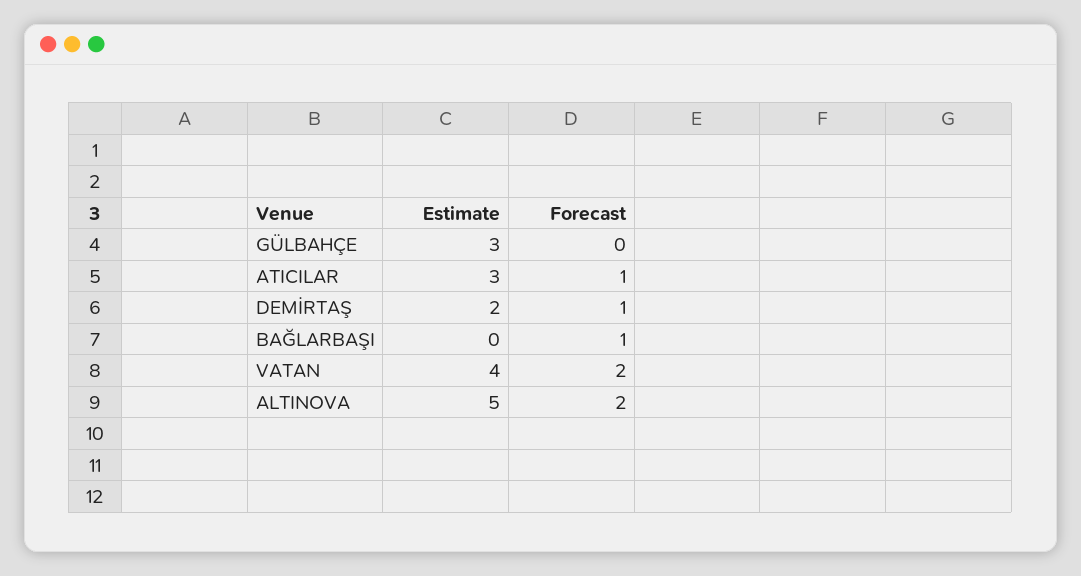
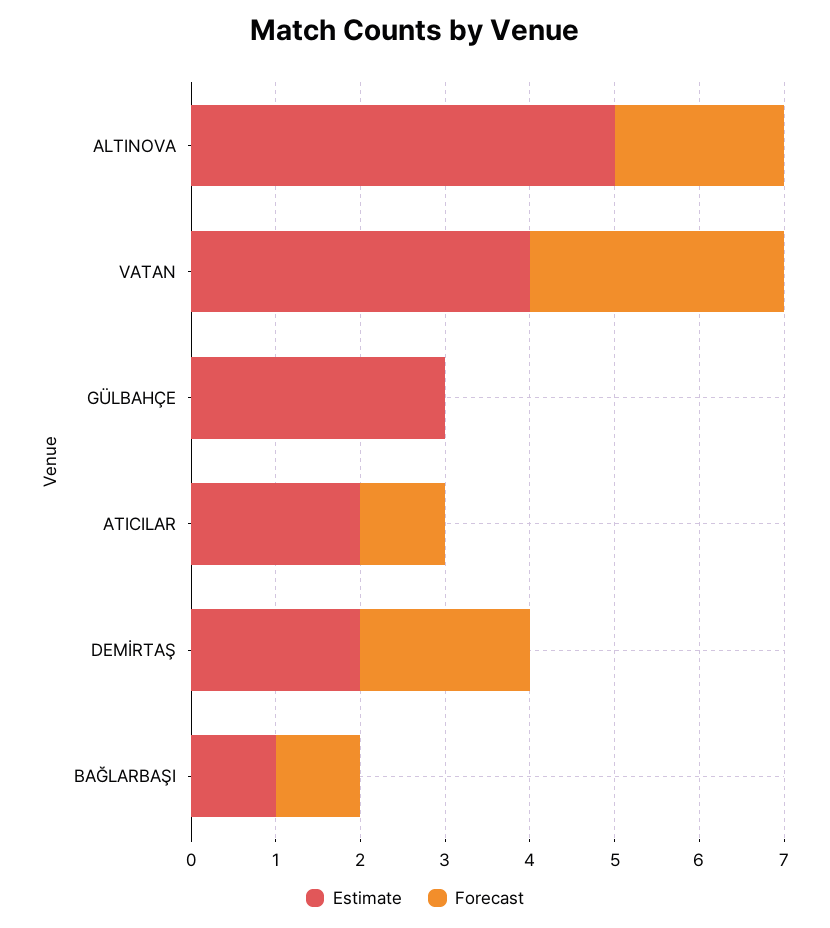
Estimate, ATICILAR: 3 -> 2
Forecast, DEMİRTAŞ: 1 -> 2
Estimate, BAĞLARBAŞI: 0 -> 1
Forecast, VATAN: 2 -> 3

